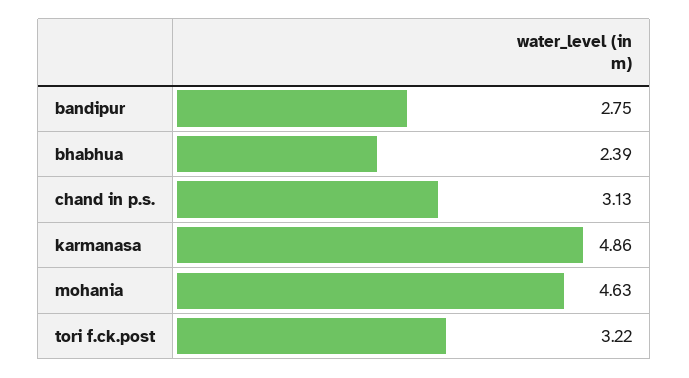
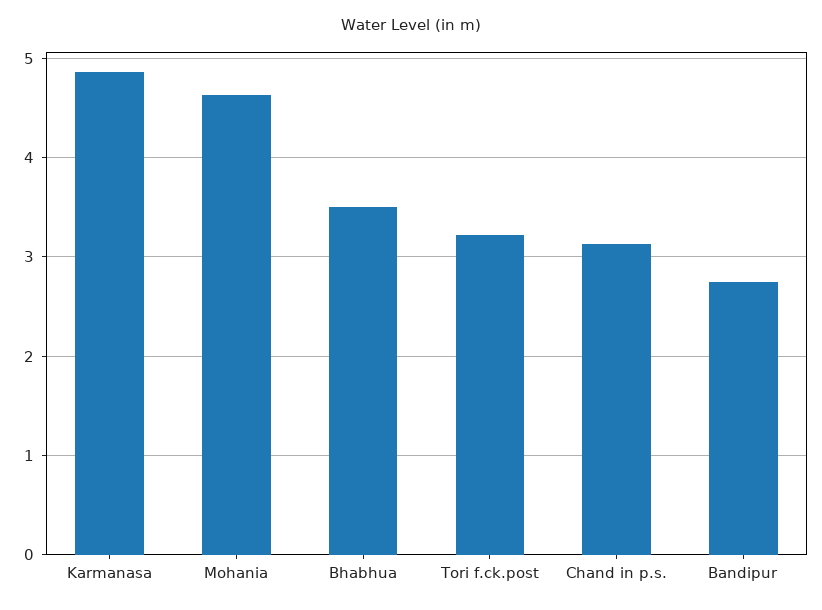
bhabhua: 2.39 -> 3.5

